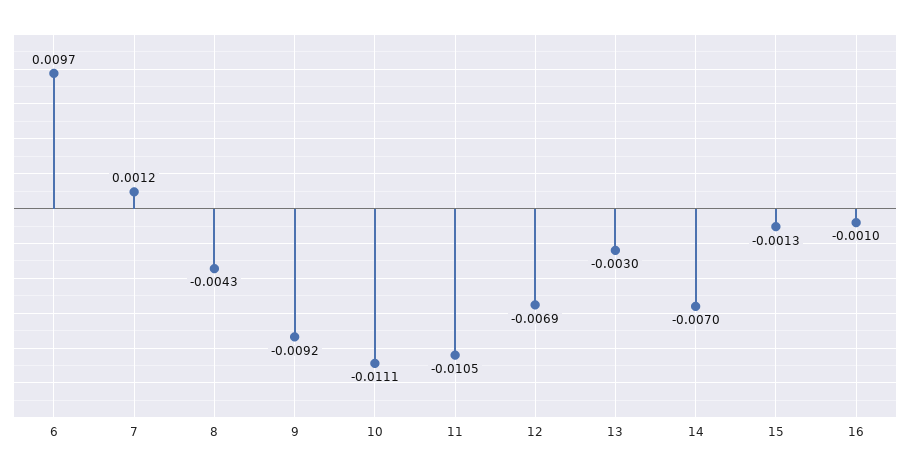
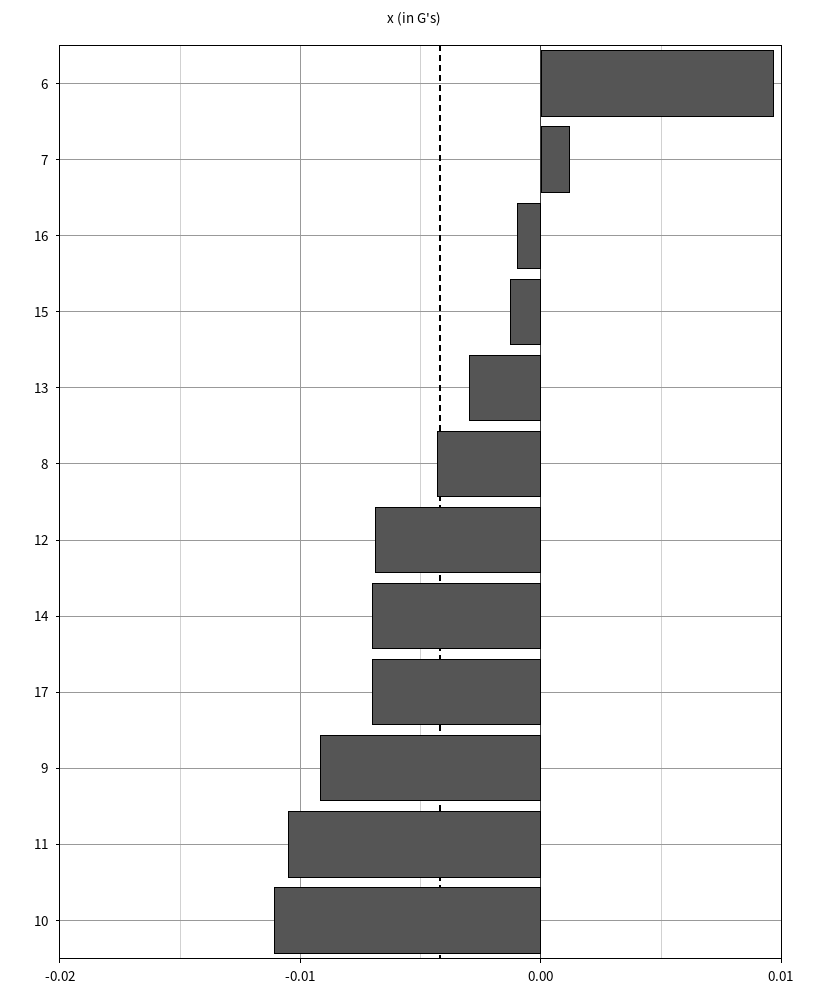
17: none -> -0.007

